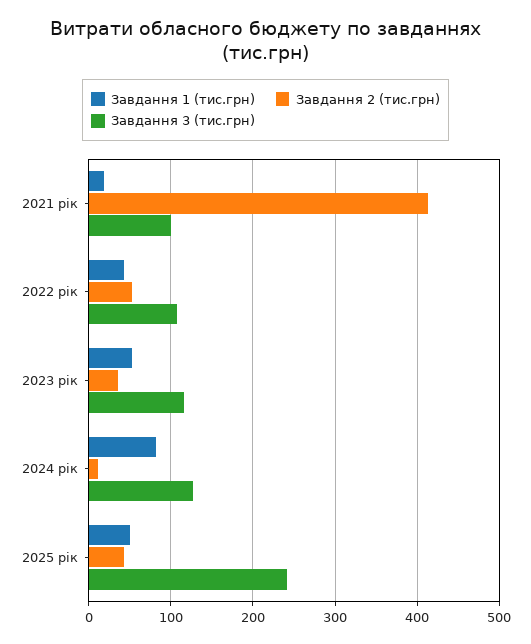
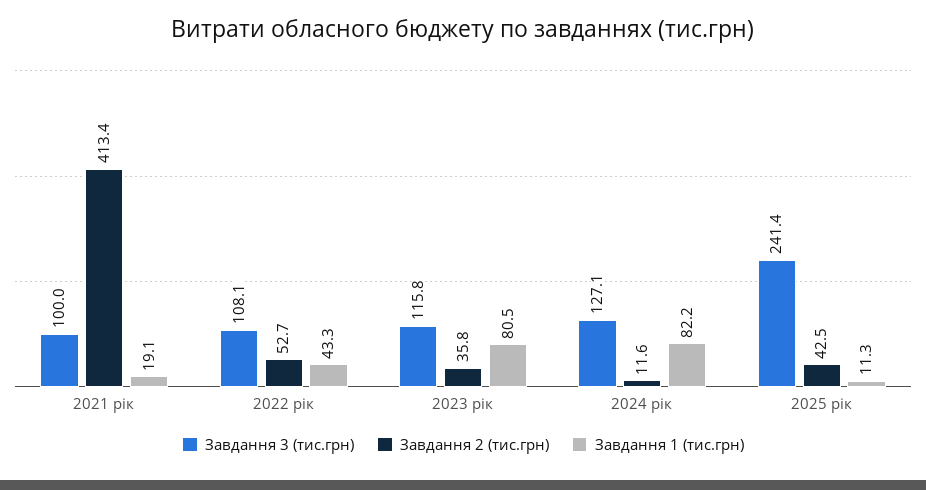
Завдання 1 (тис.грн), 2023 рік: 50 -> 80.5
Завдання 1 (тис.грн), 2025 рік: 50 -> 11.3

